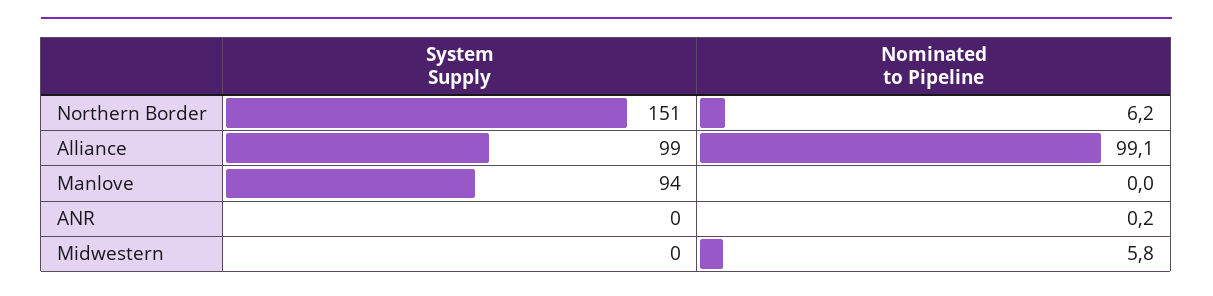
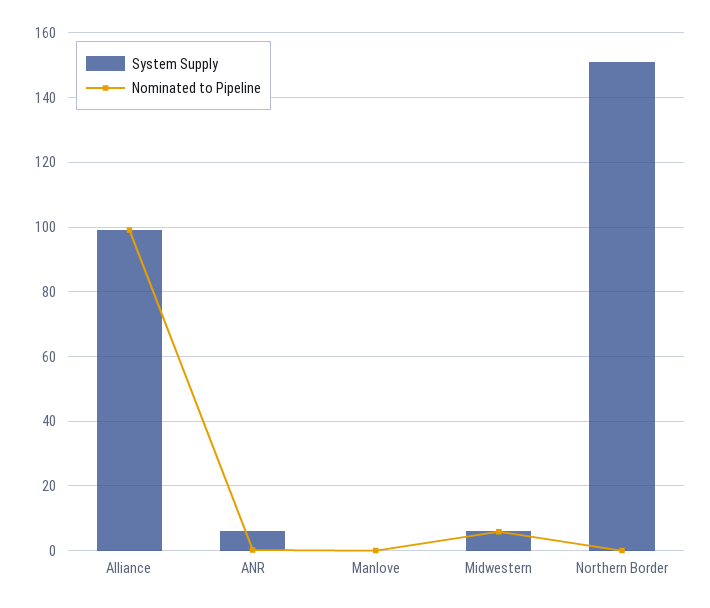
Nominated to Pipeline, Northern Border: 6.2 -> 0
System Supply, Manlove: 94 -> 0
System Supply, ANR: 0 -> 6
System Supply, Midwestern: 0 -> 6

